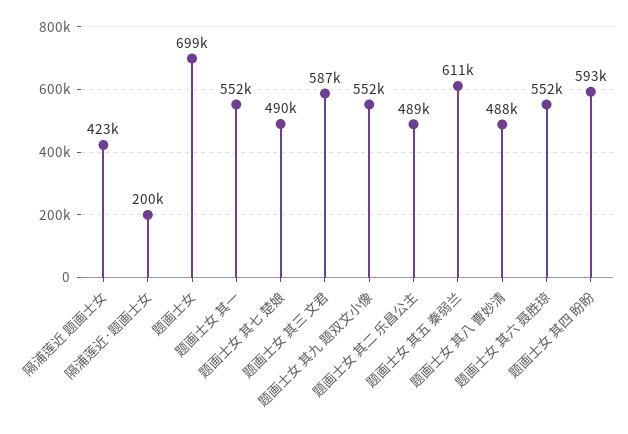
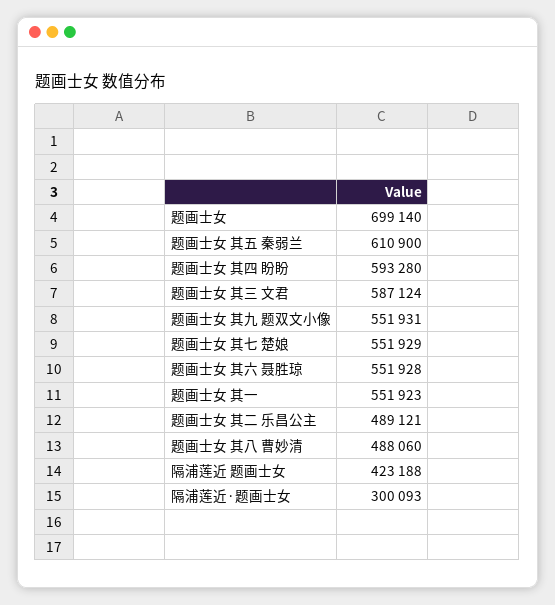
隔浦莲近·题画士女: 200000 -> 300093
题画士女 其七 楚娘: 490000 -> 551929

